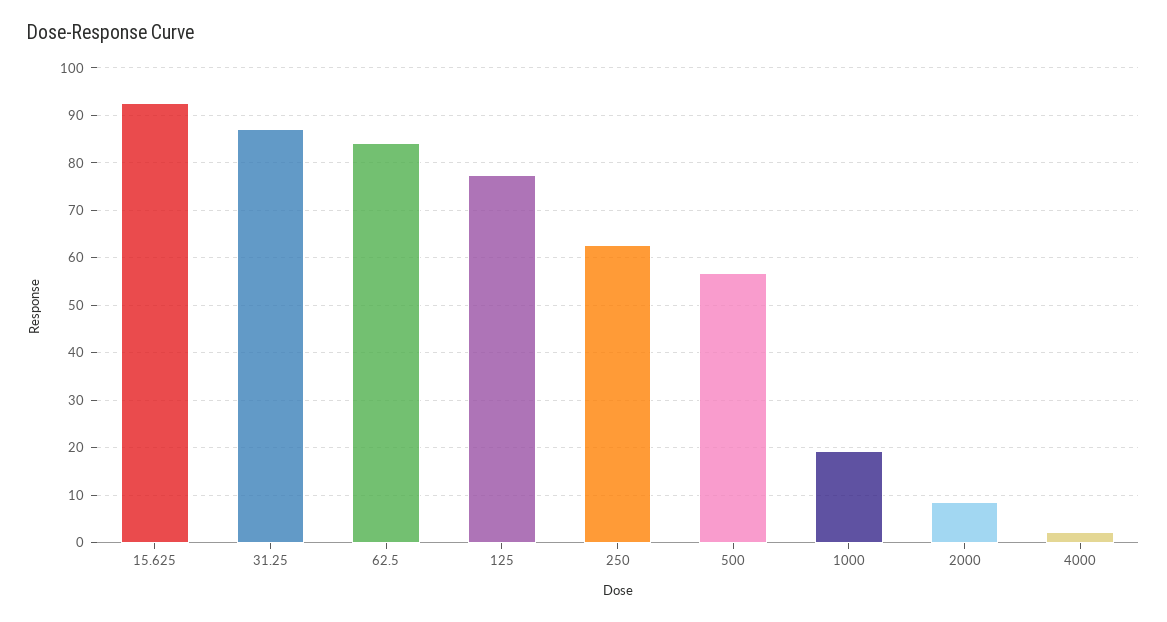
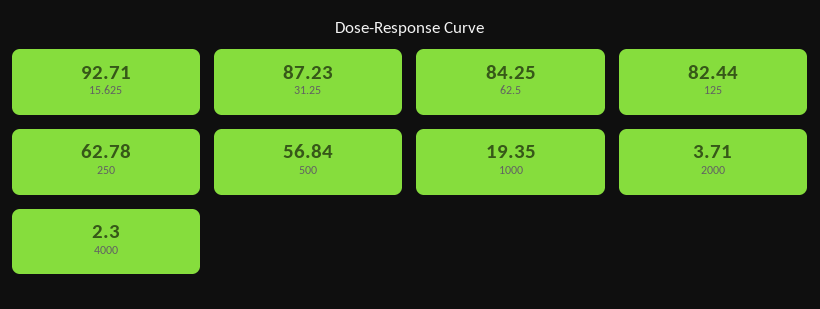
125: 78 -> 82.44
2000: 8 -> 3.71

